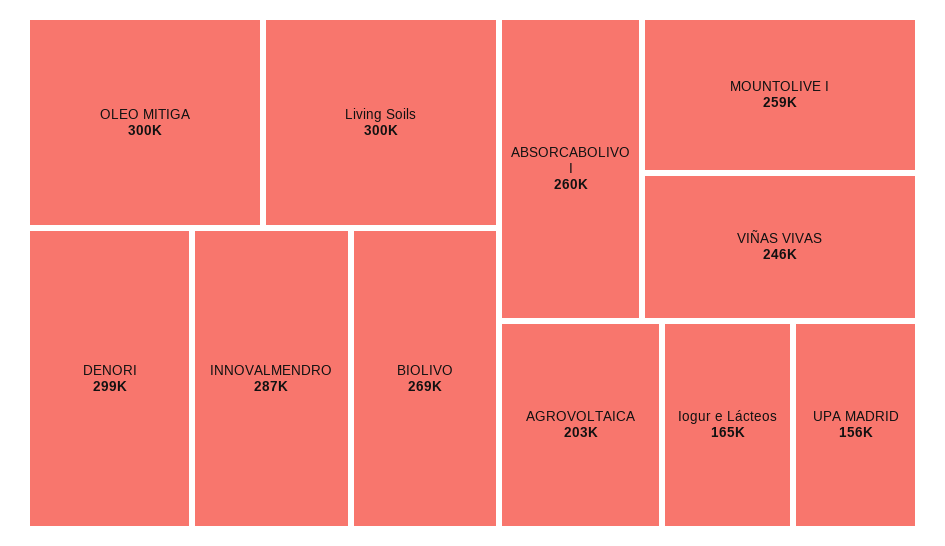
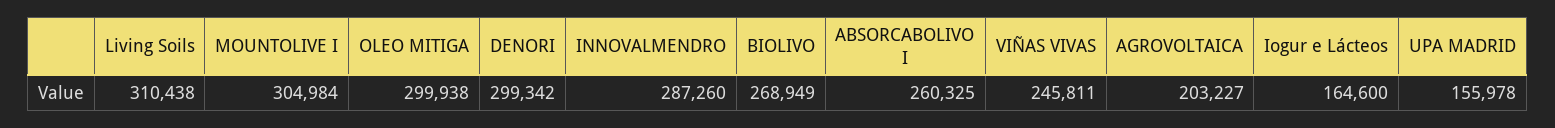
Living Soils: 300000 -> 310438
MOUNTOLIVE I: 259000 -> 304984

